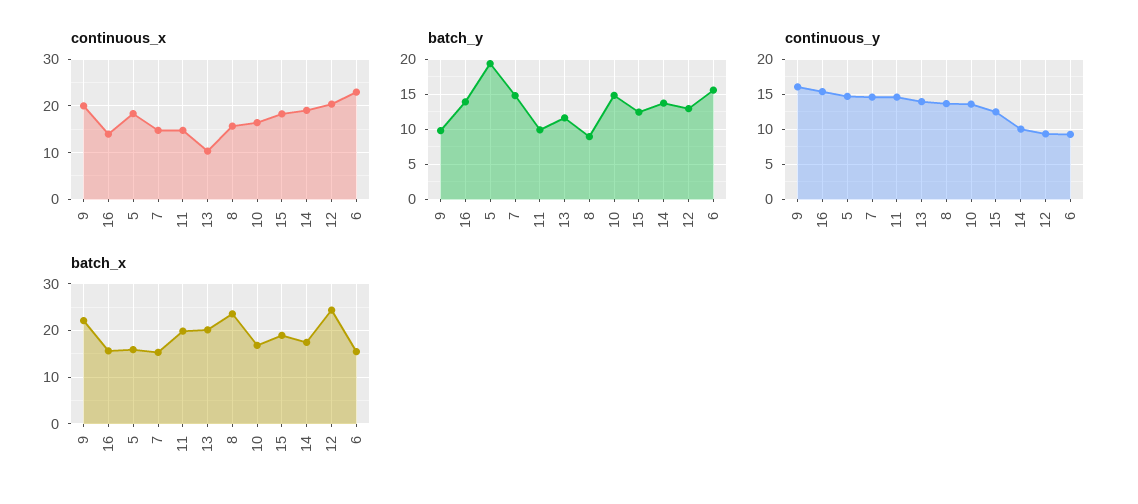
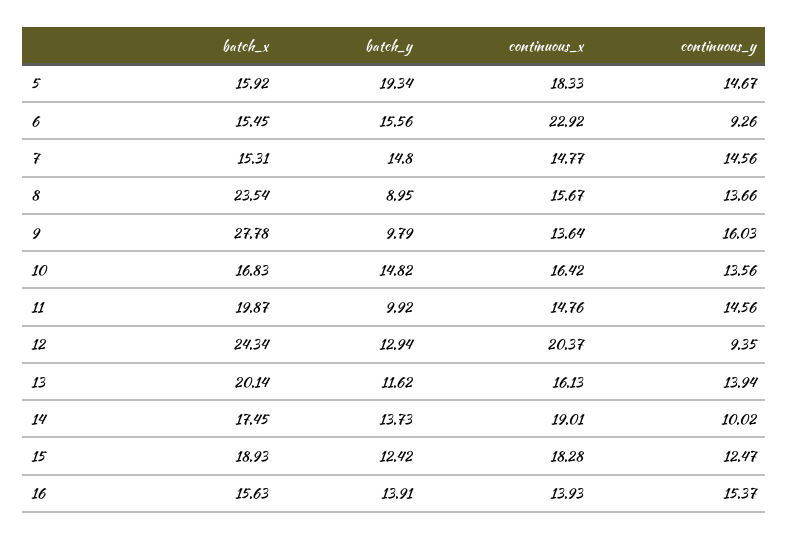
continuous_x, 9: 20 -> 13.64
continuous_x, 13: 10 -> 16.13
batch_x, 9: 22 -> 27.78

